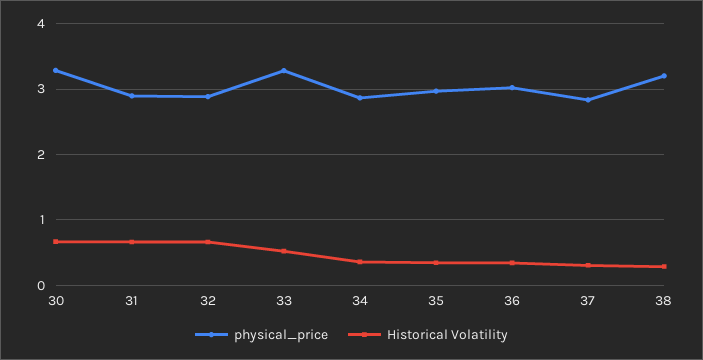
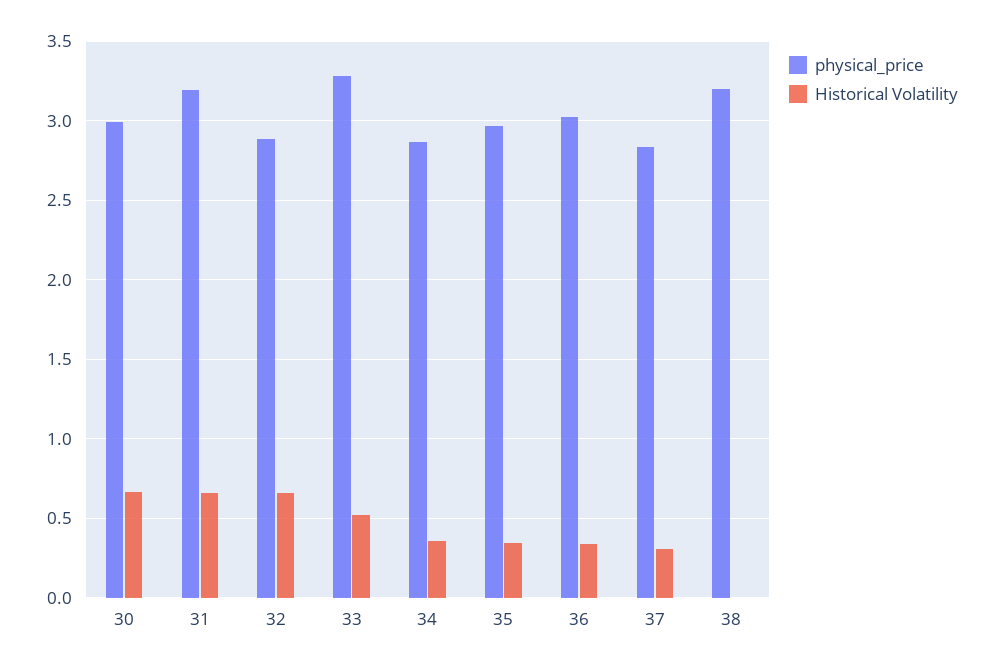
physical_price, 30: 3.3 -> 3
physical_price, 31: 2.9 -> 3.2
Historical Volatility, 38: 0.3 -> 0

